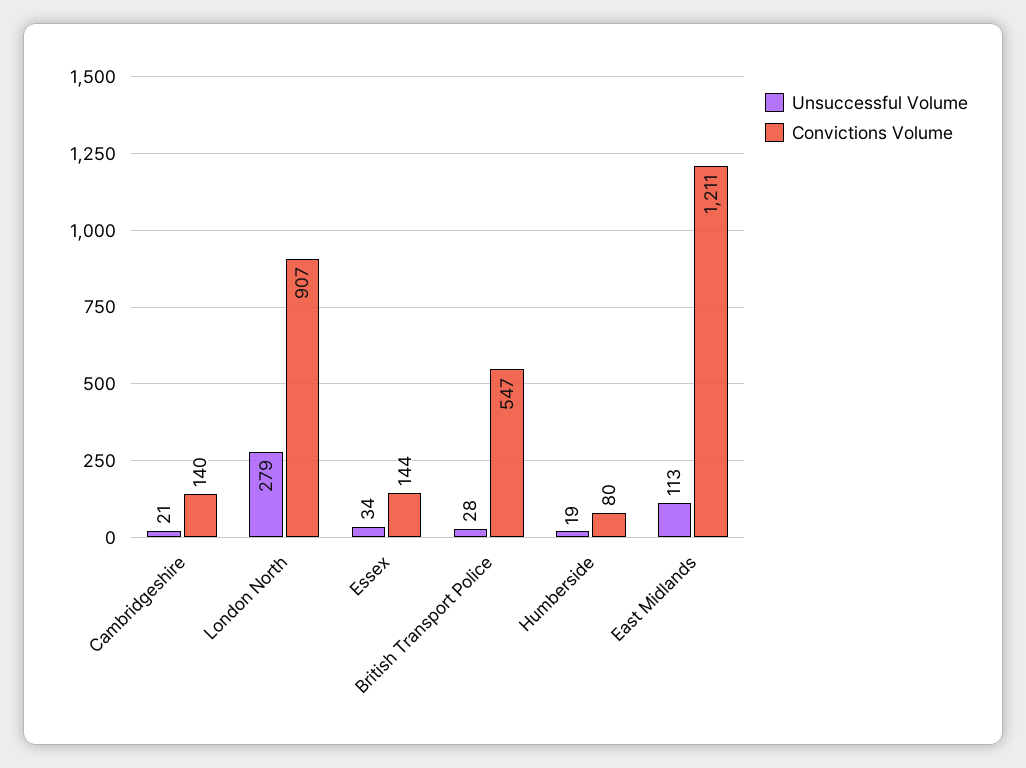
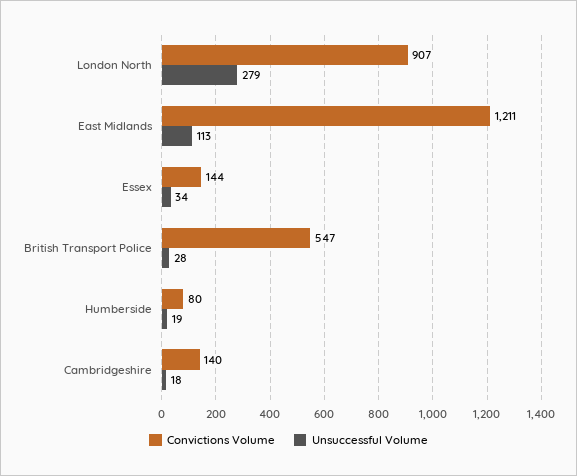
Unsuccessful Volume, Cambridgeshire: 21 -> 18

